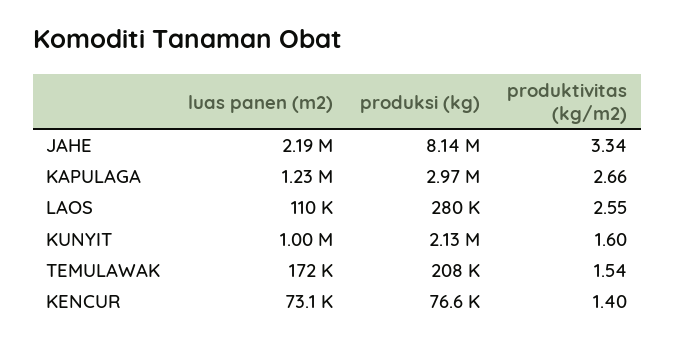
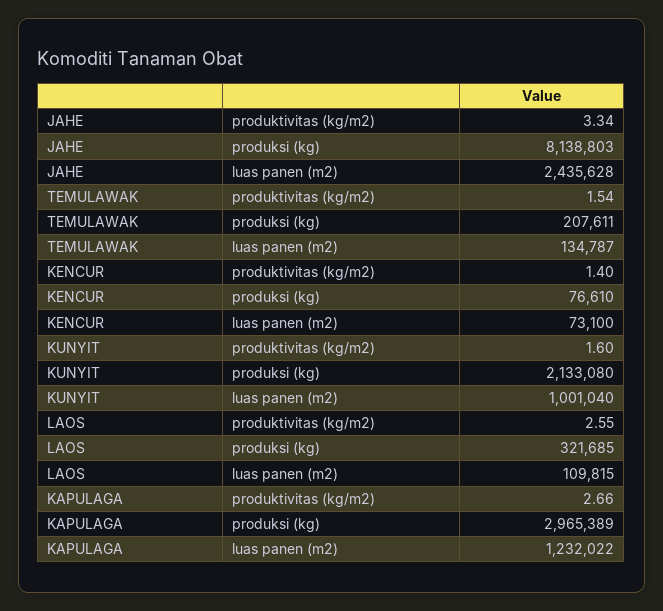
luas panen (m2), JAHE: 2190000 -> 2435628
produksi (kg), LAOS: 280000 -> 321685
luas panen (m2), TEMULAWAK: 172000 -> 134787

